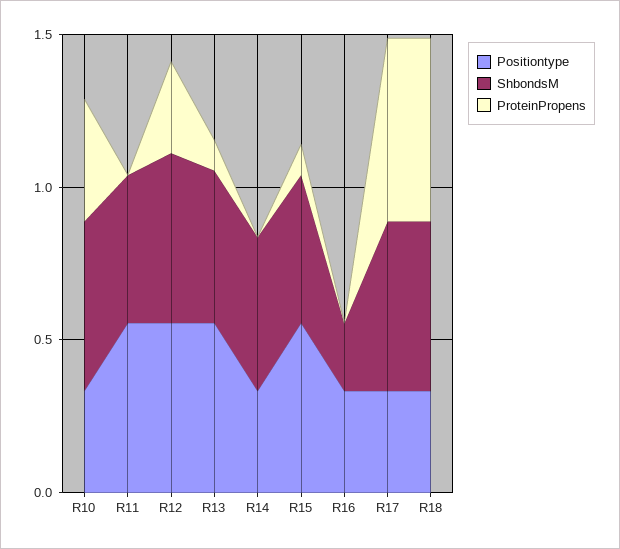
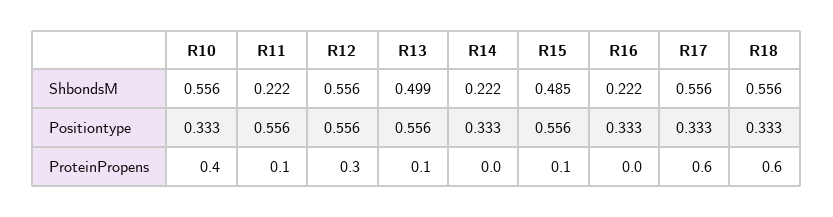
ShbondsM, R11: 0.5 -> 0.222
ProteinPropens, R11: 0 -> 0.1
ShbondsM, R14: 0.5 -> 0.222

